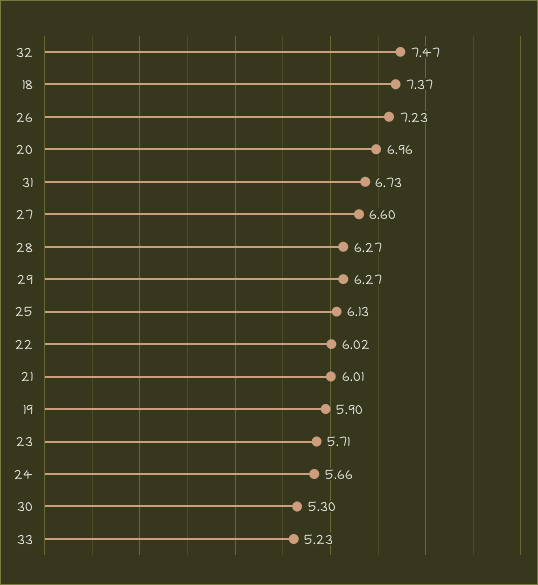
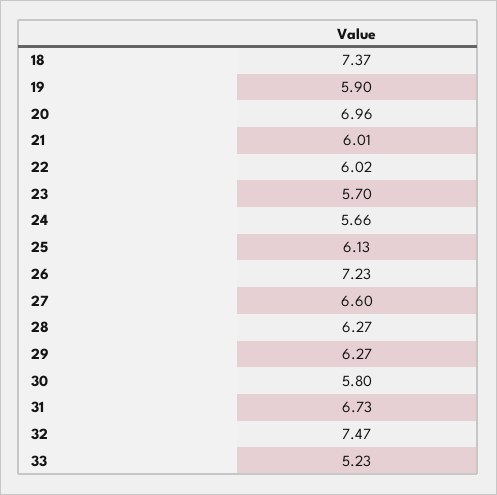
23: 5.71 -> 5.7
30: 5.3 -> 5.8

